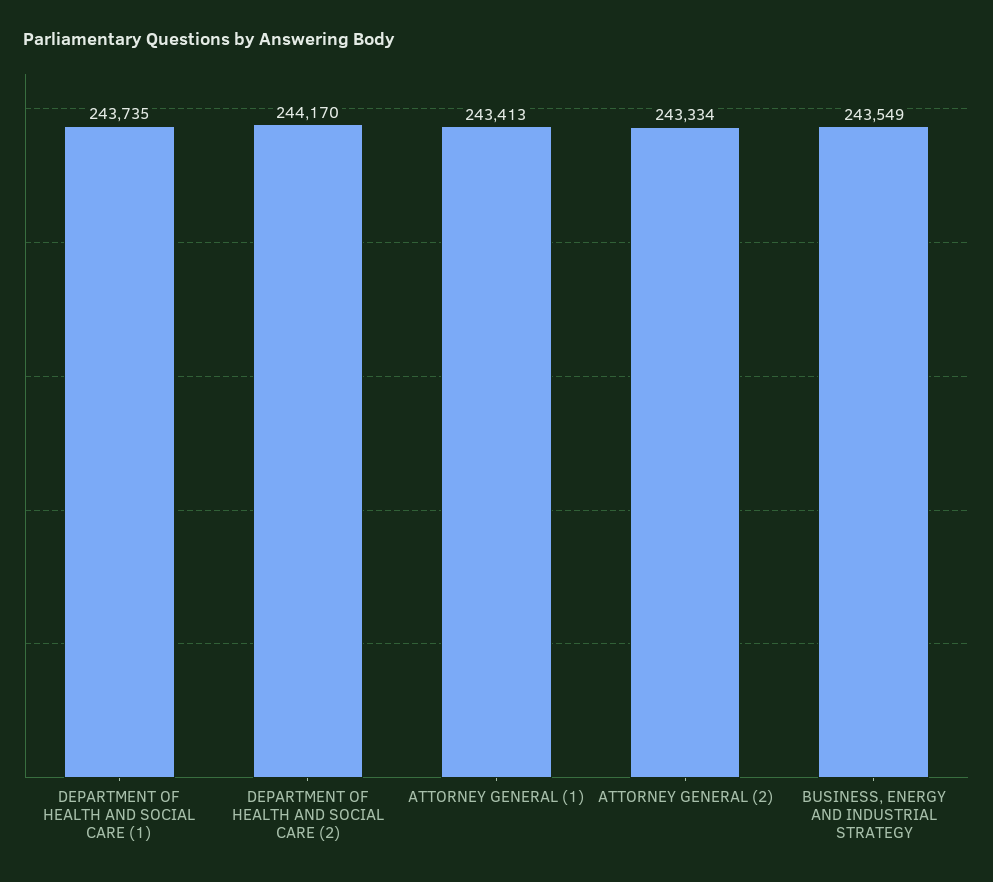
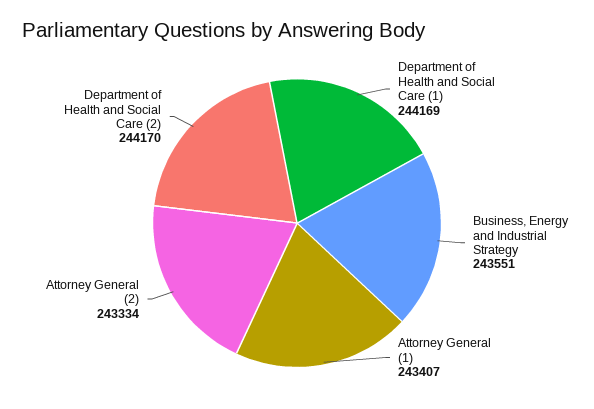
DEPARTMENT OF HEALTH AND SOCIAL CARE (1): 243735 -> 244169
ATTORNEY GENERAL (1): 243413 -> 243407
BUSINESS, ENERGY AND INDUSTRIAL STRATEGY: 243549 -> 243551

